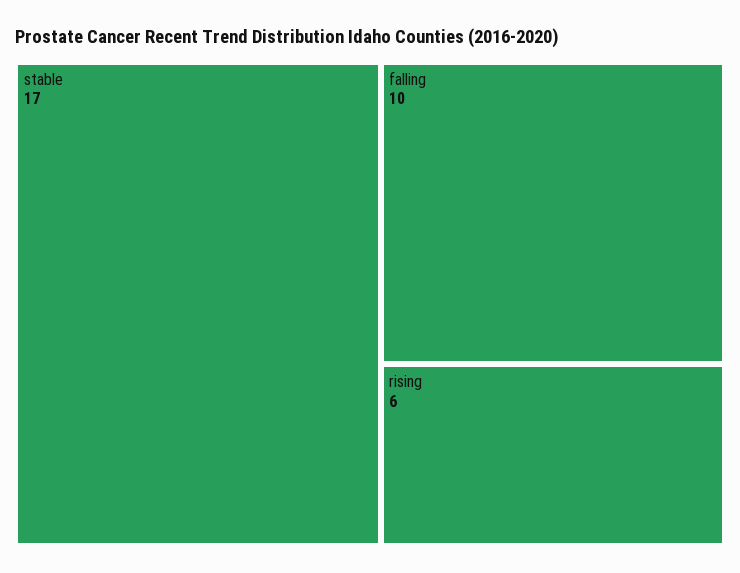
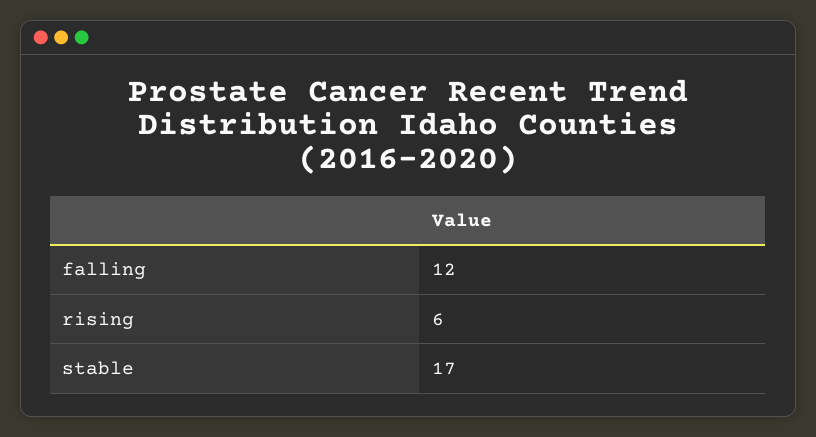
falling: 10 -> 12

